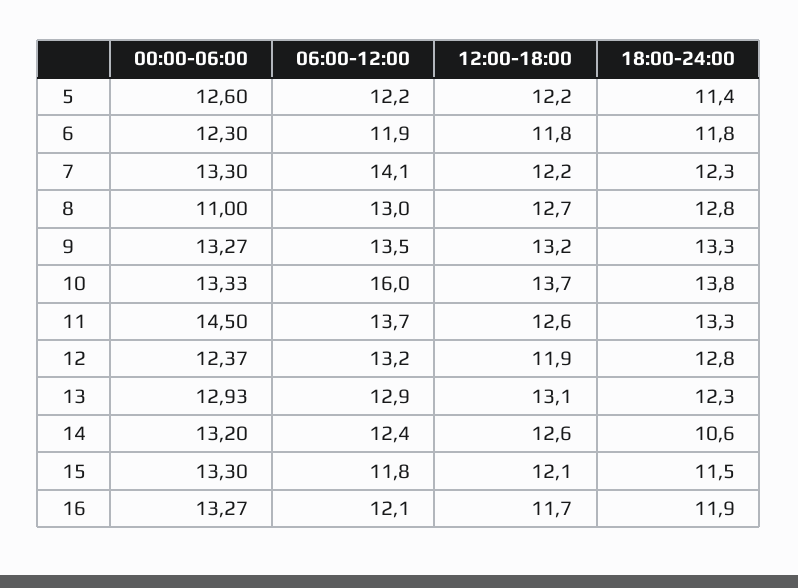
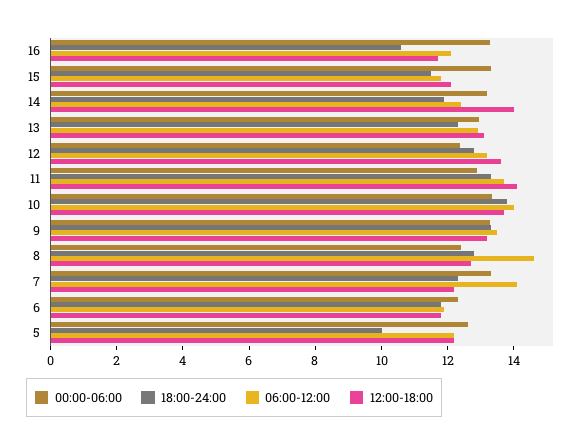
18:00-24:00, 5: 11.4 -> 10
00:00-06:00, 8: 11 -> 12.5
06:00-12:00, 8: 13 -> 14.5
06:00-12:00, 10: 16 -> 14
00:00-06:00, 11: 14.5 -> 13
12:00-18:00, 11: 12.6 -> 14
12:00-18:00, 12: 11.9 -> 13.5
12:00-18:00, 14: 12.6 -> 14
18:00-24:00, 14: 10.6 -> 12
18:00-24:00, 16: 11.9 -> 10.5

